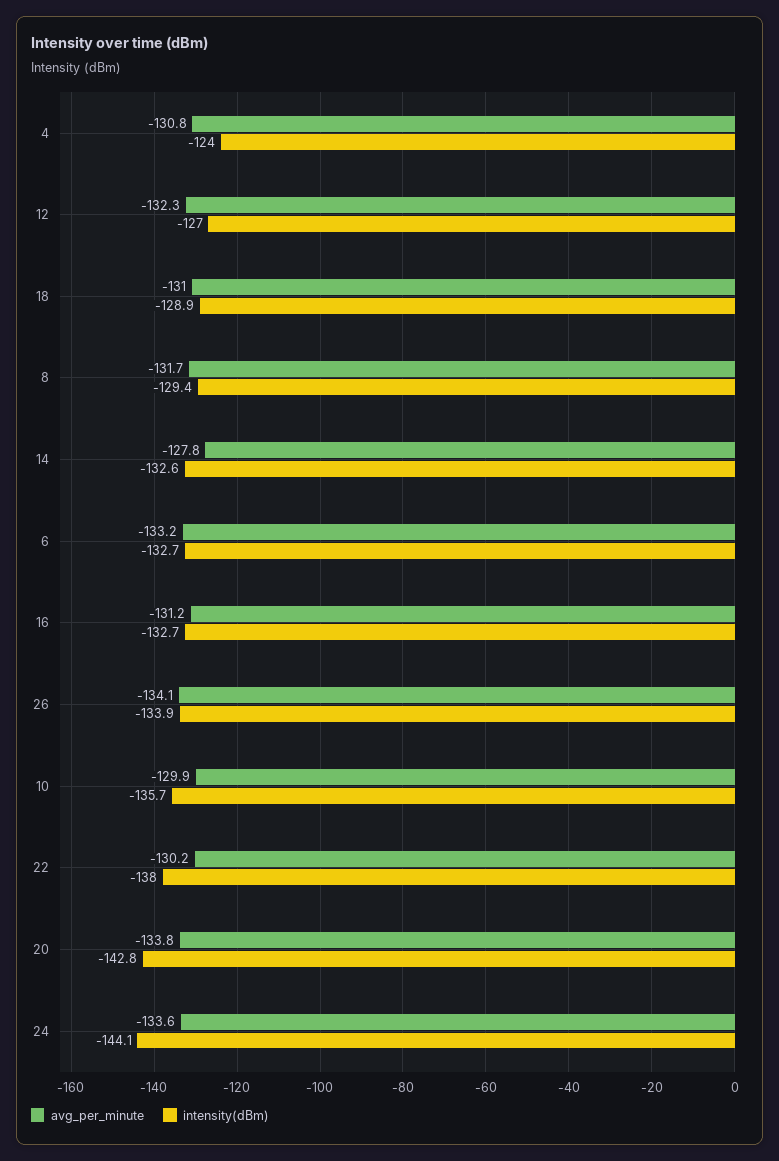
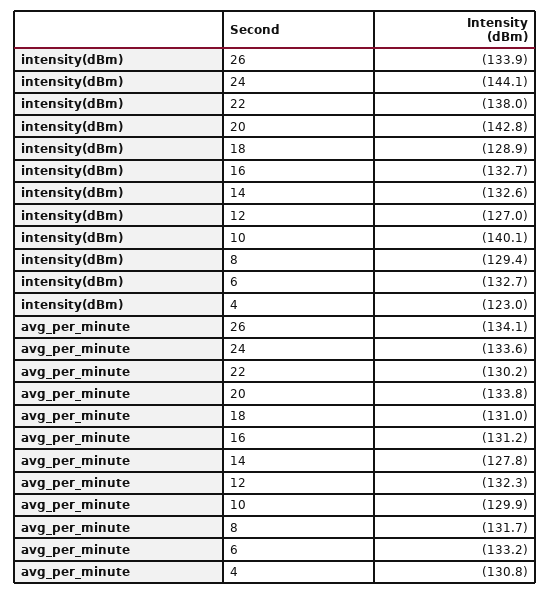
intensity(dBm), 4: -124 -> -123
intensity(dBm), 10: -135.7 -> -140.1

